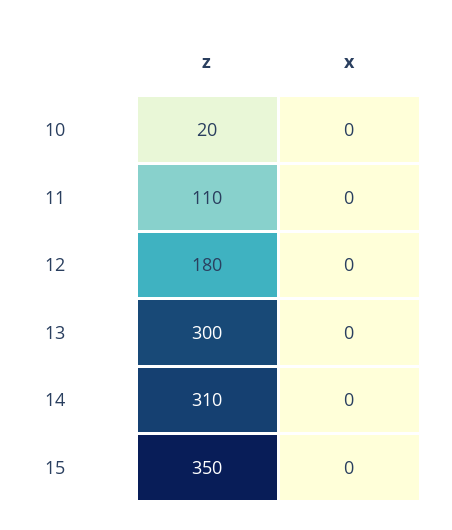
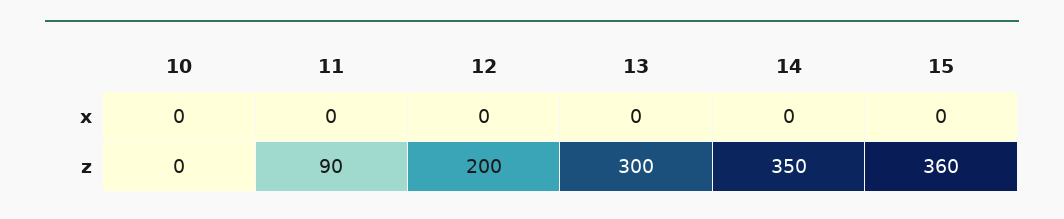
z, 10: 20 -> 0
z, 11: 110 -> 90
z, 12: 180 -> 200
z, 14: 310 -> 350
z, 15: 350 -> 360

